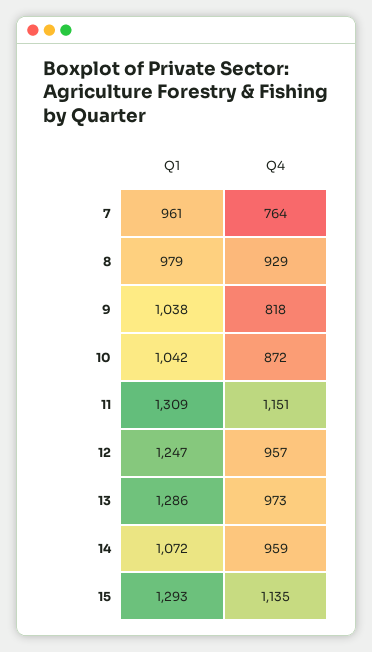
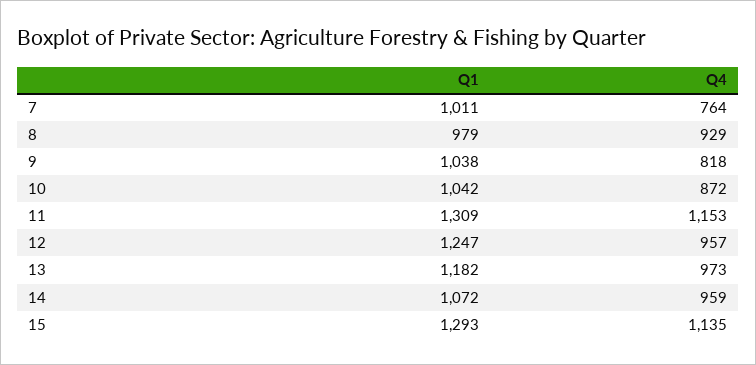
Q1, 7: 961 -> 1011
Q4, 11: 1151 -> 1153
Q1, 13: 1286 -> 1182

